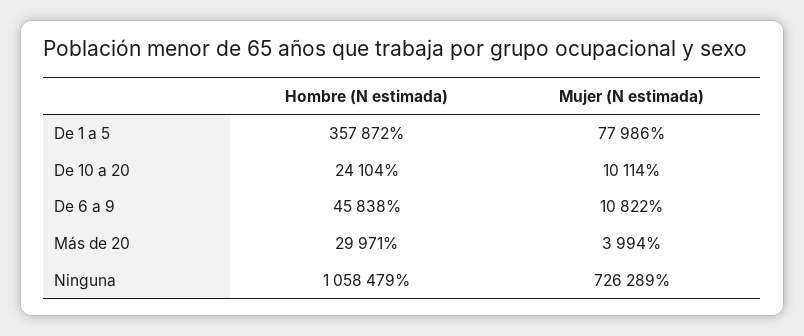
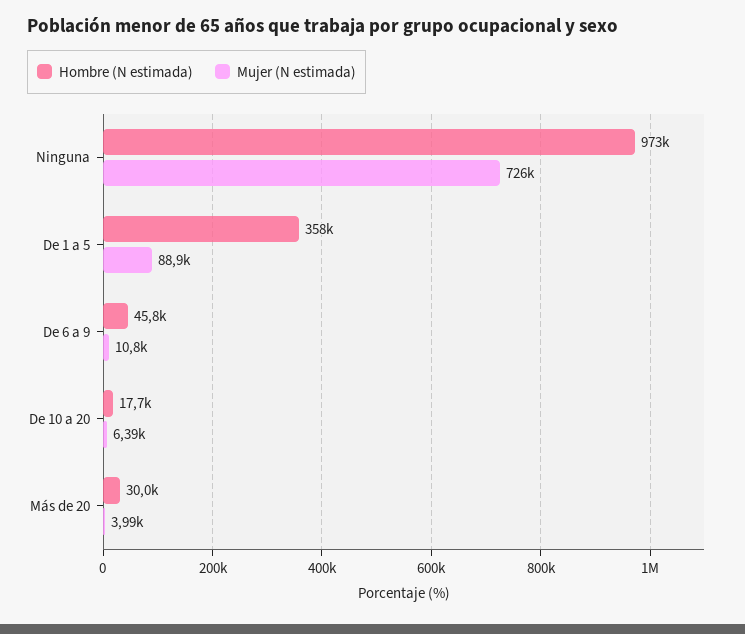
Mujer (N estimada), De 1 a 5: 77986 -> 88900
Hombre (N estimada), De 10 a 20: 24104 -> 17700
Mujer (N estimada), De 10 a 20: 10114 -> 6390
Hombre (N estimada), Ninguna: 1058479 -> 973000

